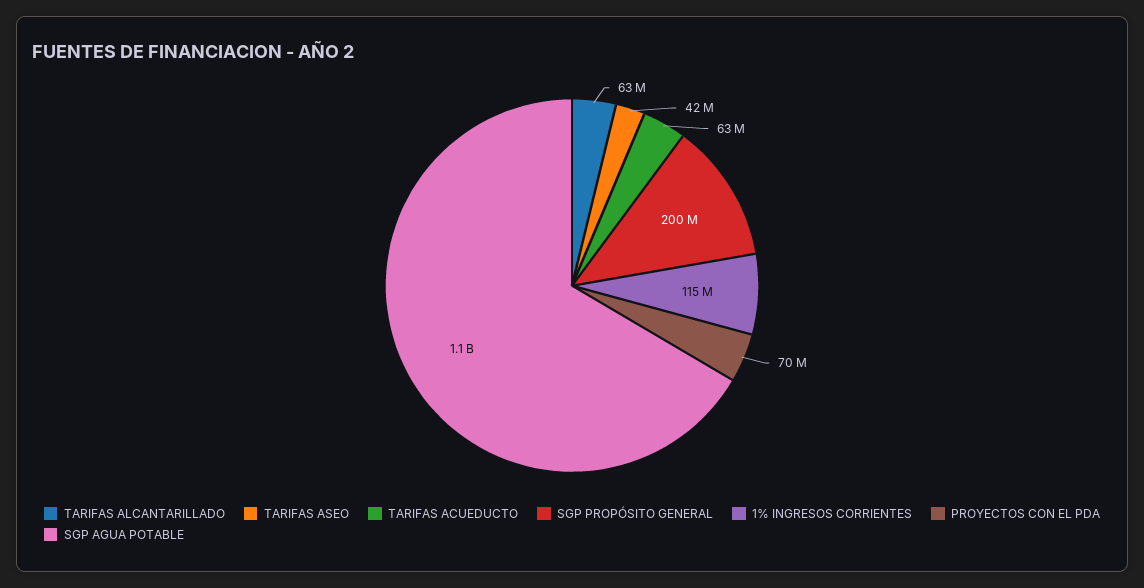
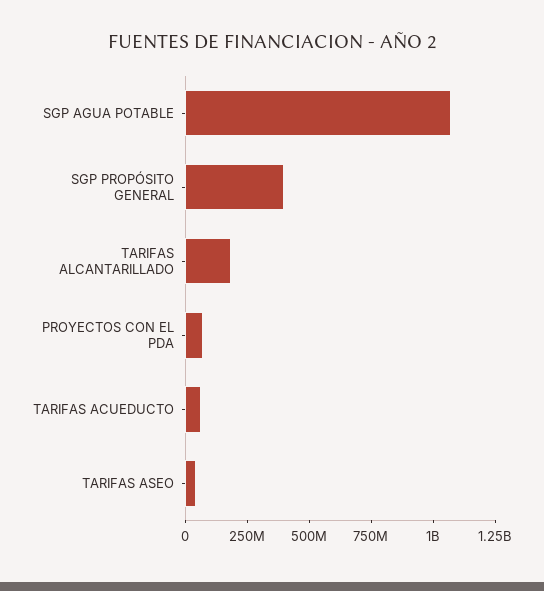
TARIFAS ALCANTARILLADO: 63000000 -> 200000000
SGP PROPÓSITO GENERAL: 200000000 -> 400000000
1% INGRESOS CORRIENTES: 115000000 -> none

